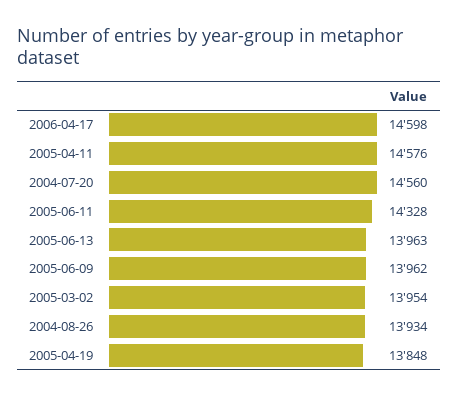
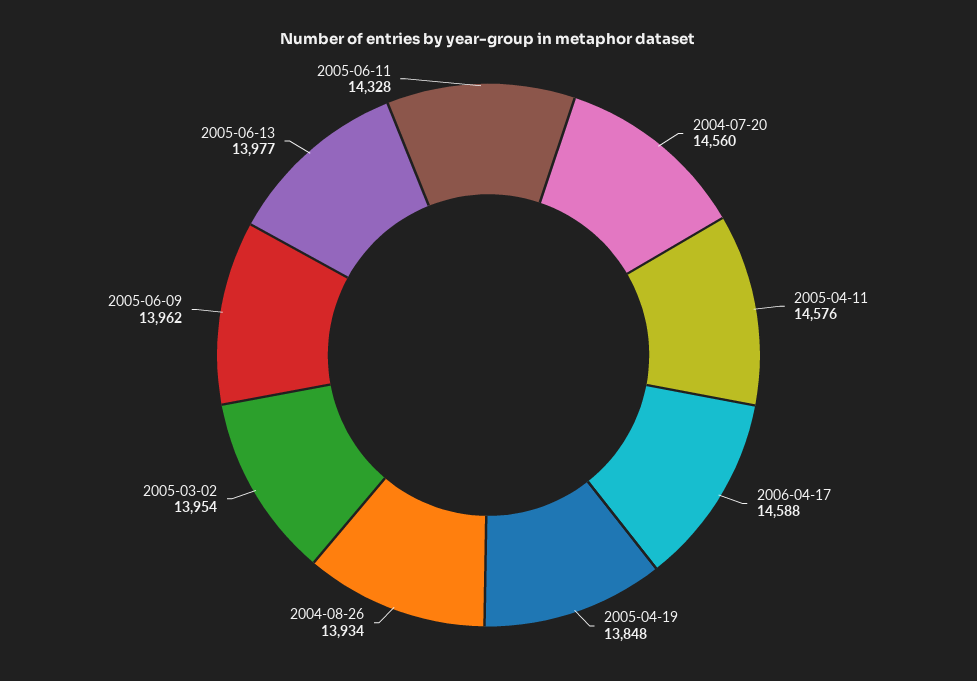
2006-04-17: 14598 -> 14588
2005-06-13: 13963 -> 13977

